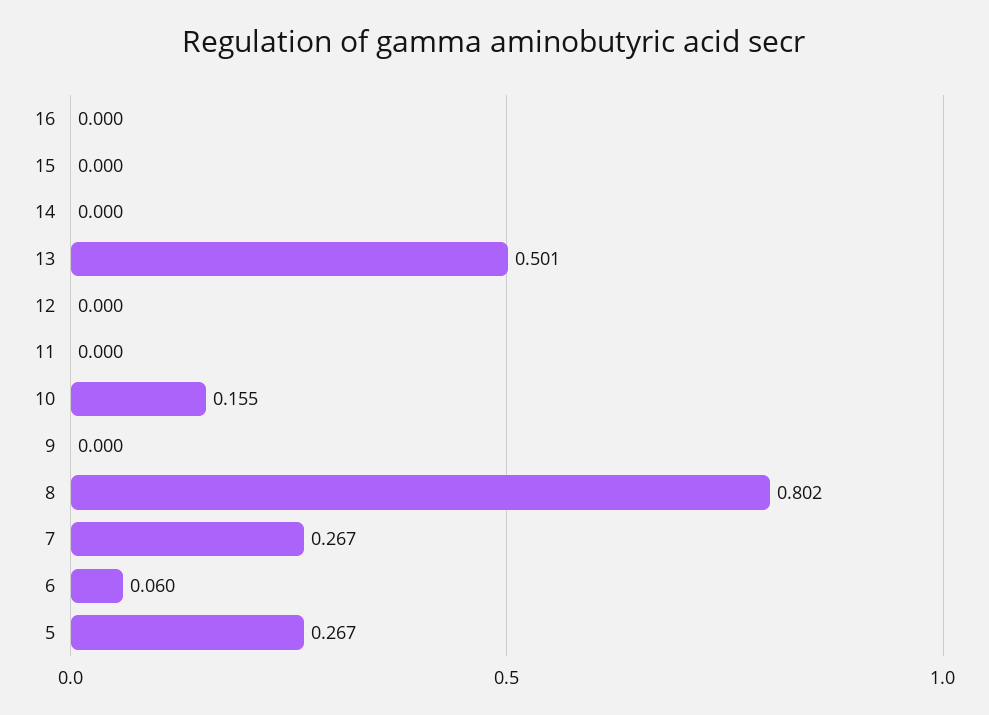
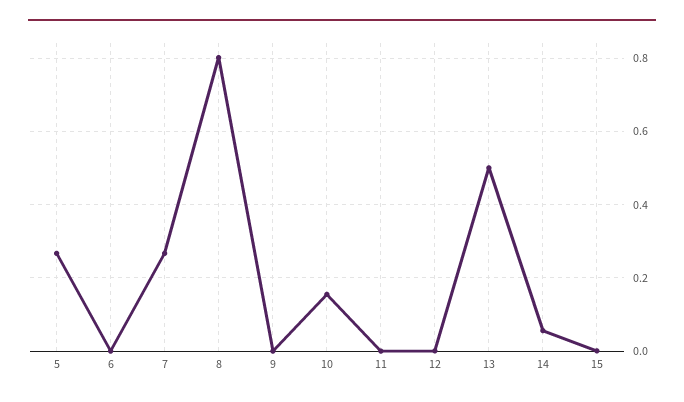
16: 0 -> none
14: 0 -> 0.06
6: 0.06 -> 0

